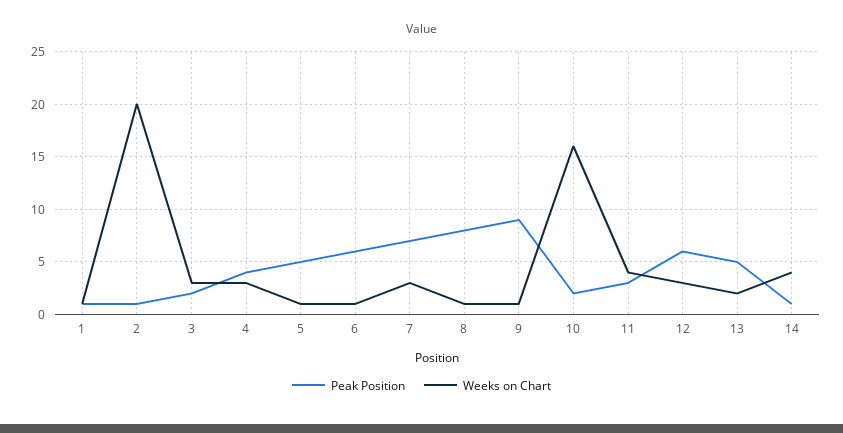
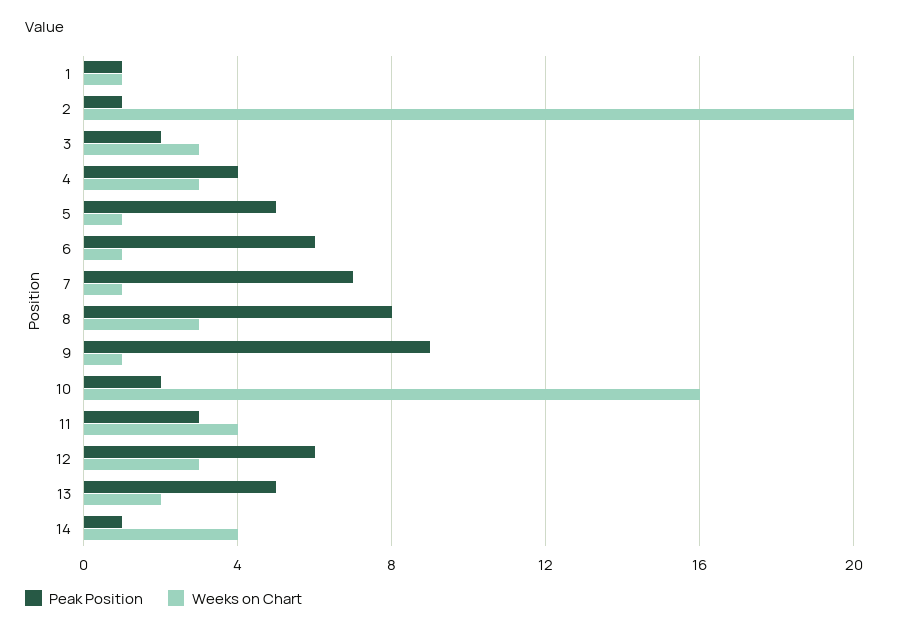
Weeks on Chart, 7: 3 -> 1
Weeks on Chart, 8: 1 -> 3

